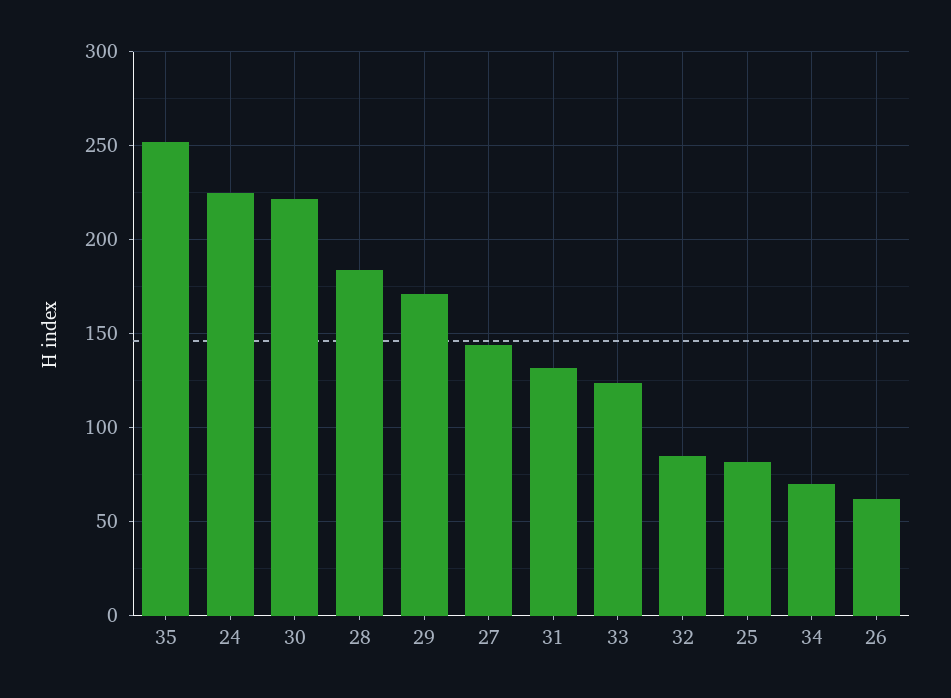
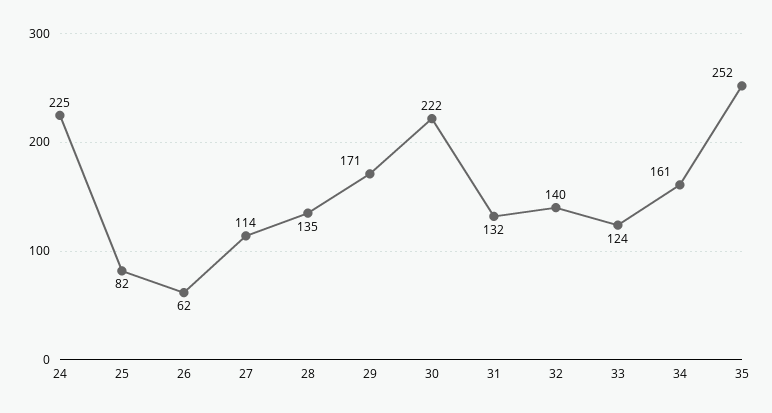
28: 185 -> 135
27: 145 -> 114
32: 85 -> 140
34: 70 -> 161

